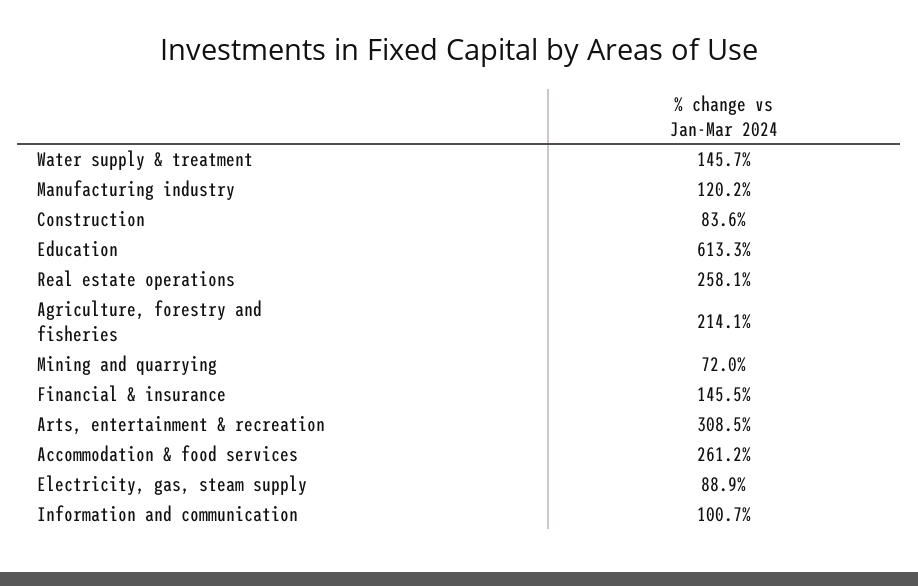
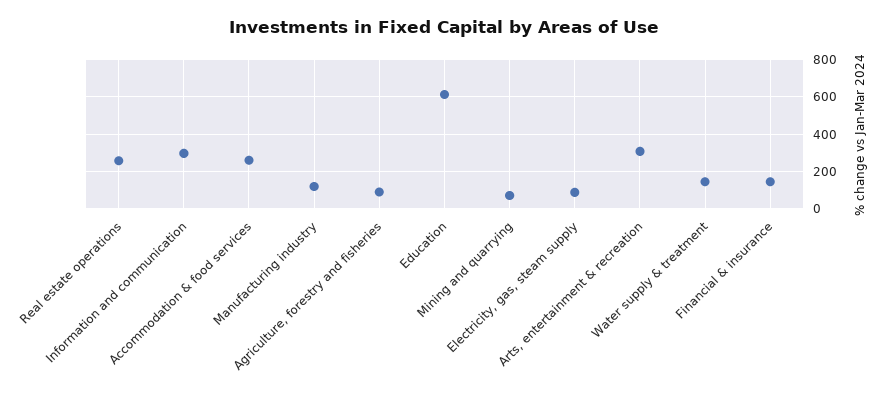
Construction: 83.6 -> none
Agriculture, forestry and fisheries: 214.1 -> 100
Information and communication: 100.7 -> 300

